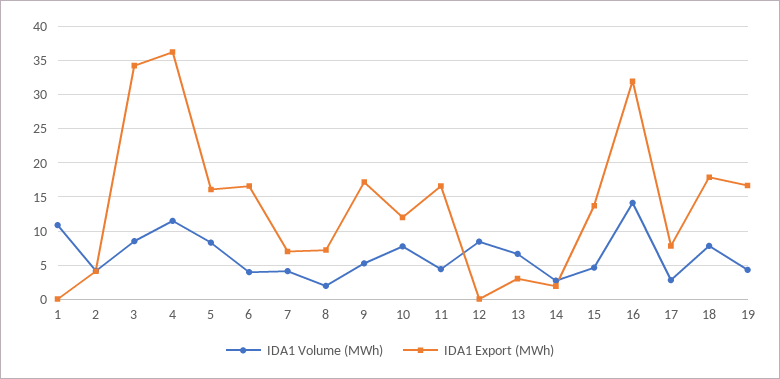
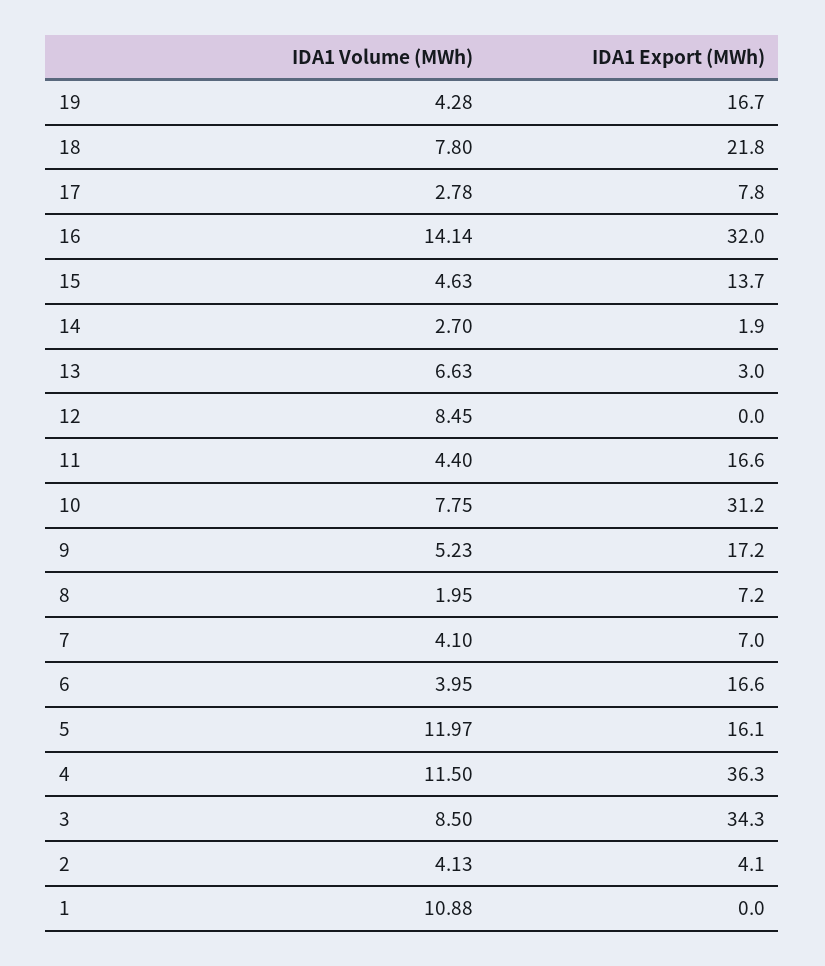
IDA1 Volume (MWh), 5: 8 -> 11.97
IDA1 Export (MWh), 10: 12 -> 31.2
IDA1 Export (MWh), 18: 18 -> 21.8

